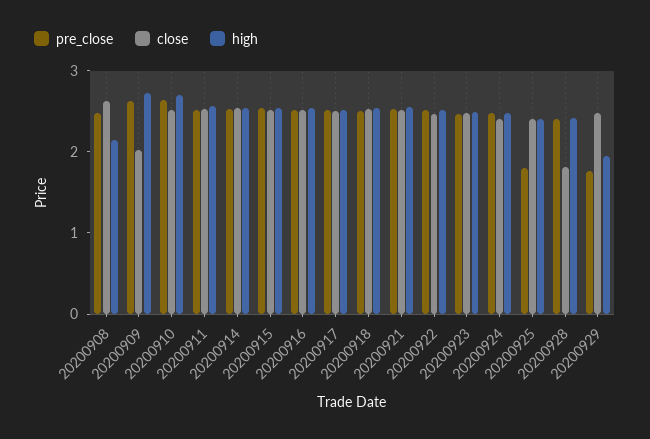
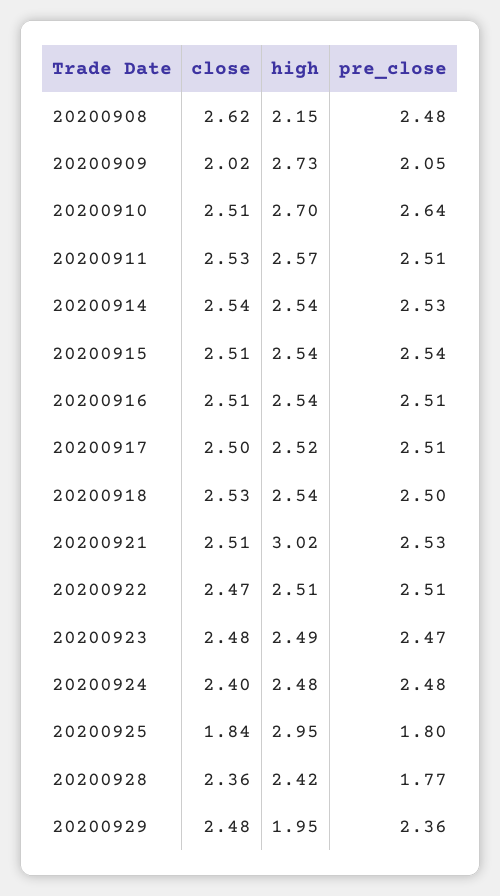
pre_close, 20200909: 2.6 -> 2.05
high, 20200921: 2.6 -> 3.02
close, 20200925: 2.4 -> 1.84
high, 20200925: 2.4 -> 2.95
pre_close, 20200928: 2.4 -> 1.77
close, 20200928: 1.8 -> 2.36
pre_close, 20200929: 1.8 -> 2.36

